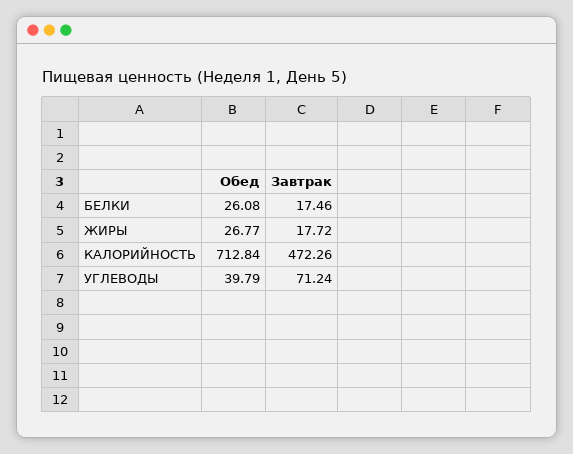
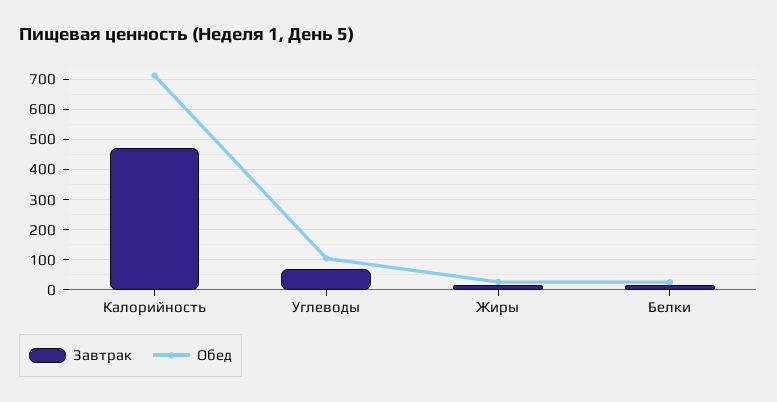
Обед, УГЛЕВОДЫ: 39.79 -> 100

